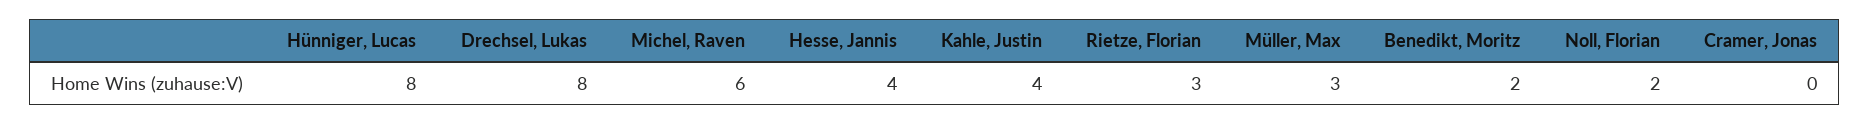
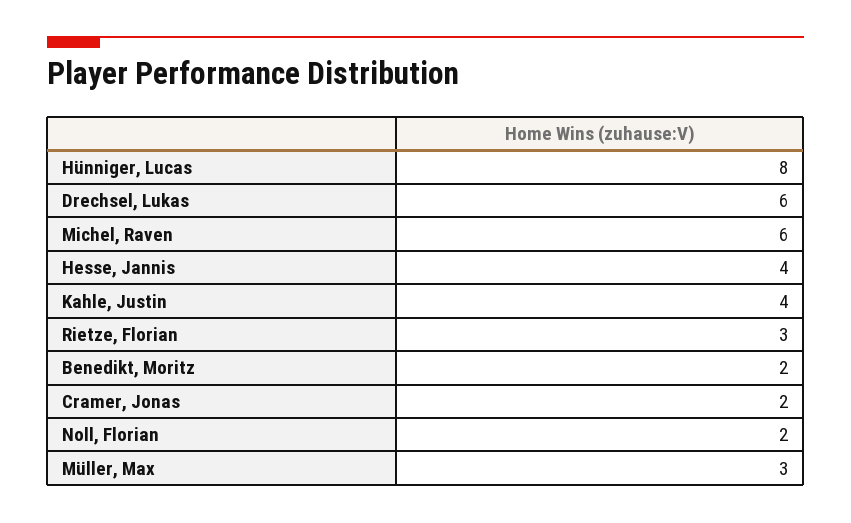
Drechsel, Lukas: 8 -> 6
Cramer, Jonas: 0 -> 2

